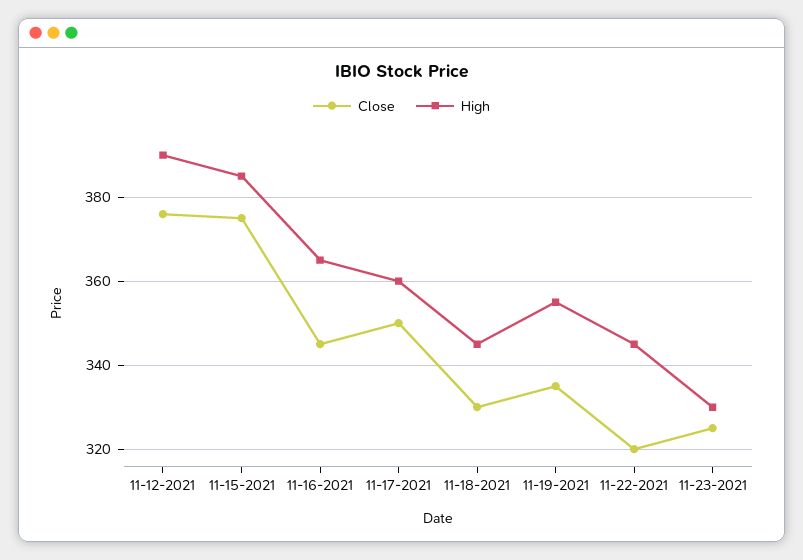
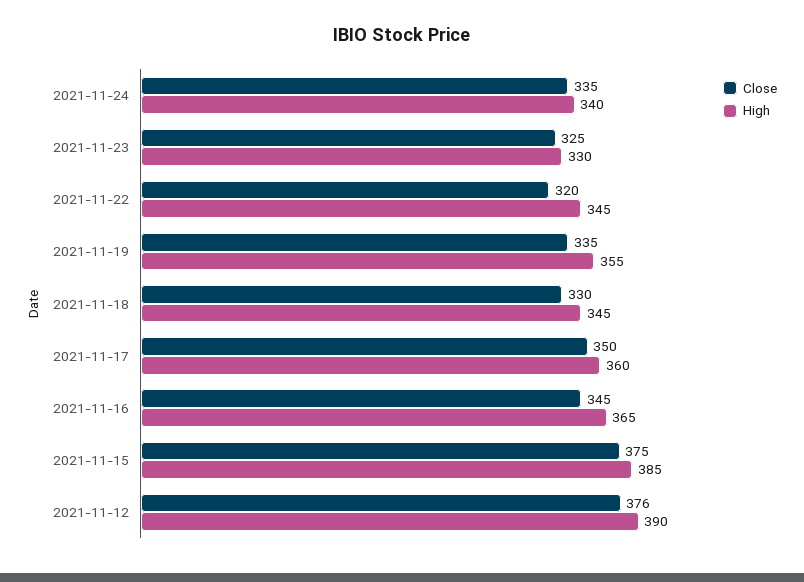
Close, 2021-11-24: none -> 335
High, 2021-11-24: none -> 340

